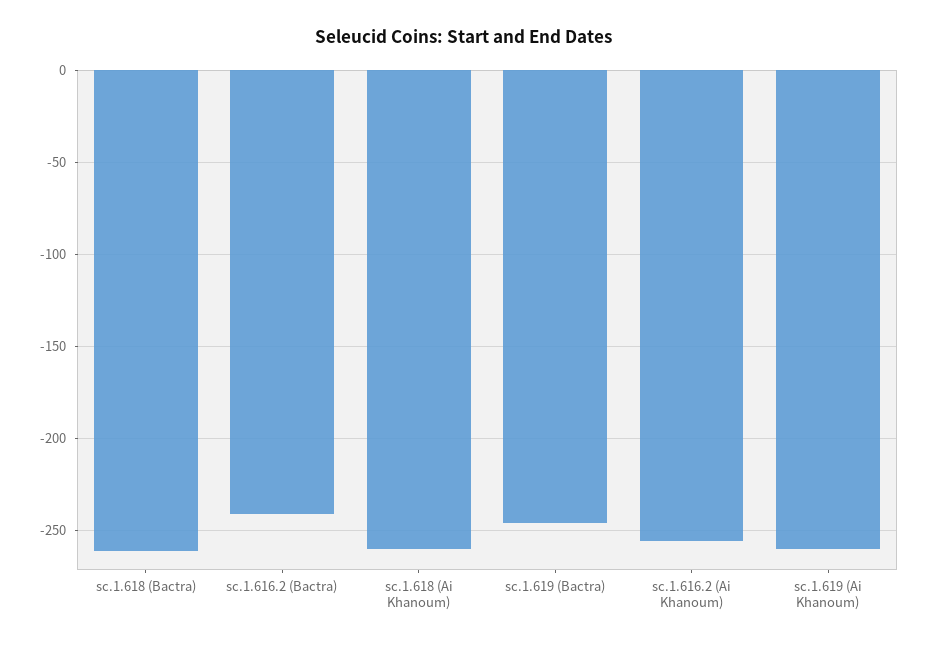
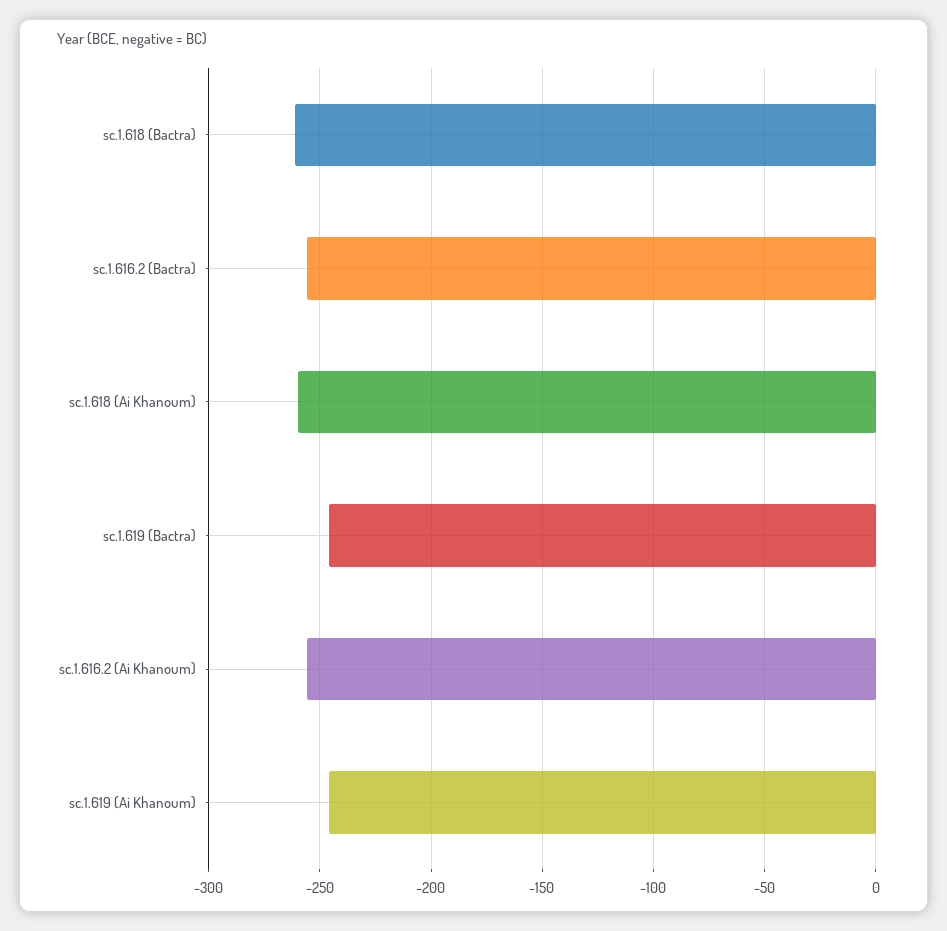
sc.1.616.2 (Bactra): -240 -> -255
sc.1.619 (Ai Khanoum): -260 -> -245

